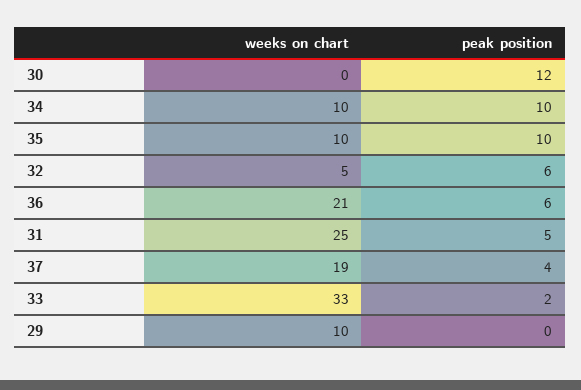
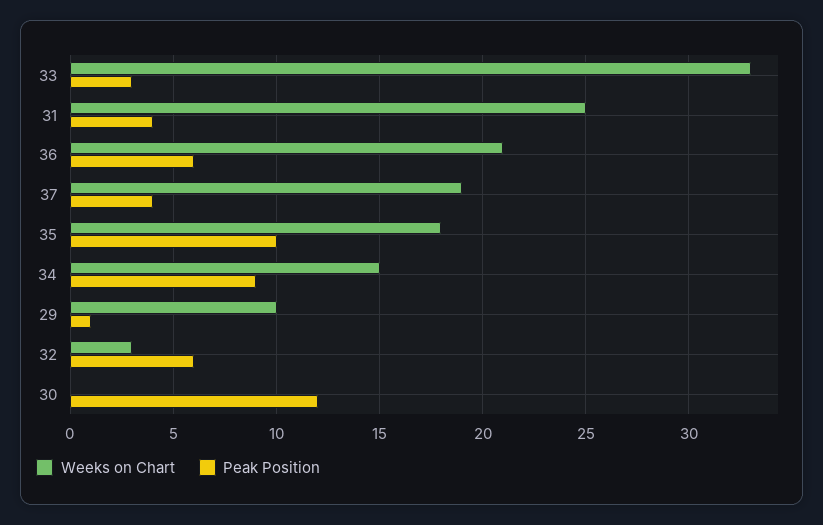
weeks on chart, 34: 10 -> 15
peak position, 34: 10 -> 9
weeks on chart, 35: 10 -> 18
weeks on chart, 32: 5 -> 3
peak position, 31: 5 -> 4
peak position, 33: 2 -> 3
peak position, 29: 0 -> 1

